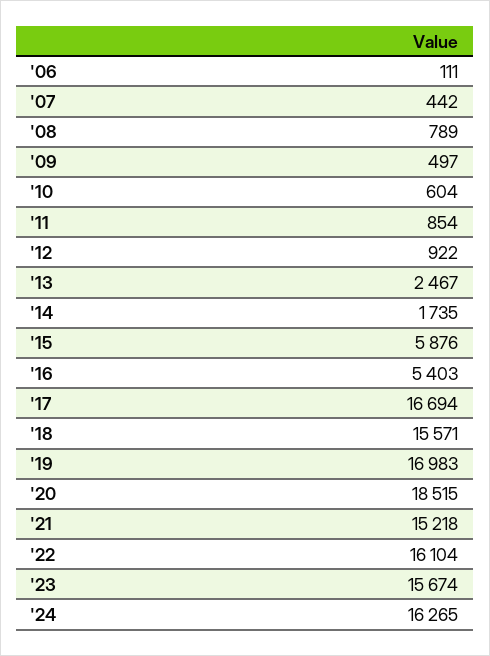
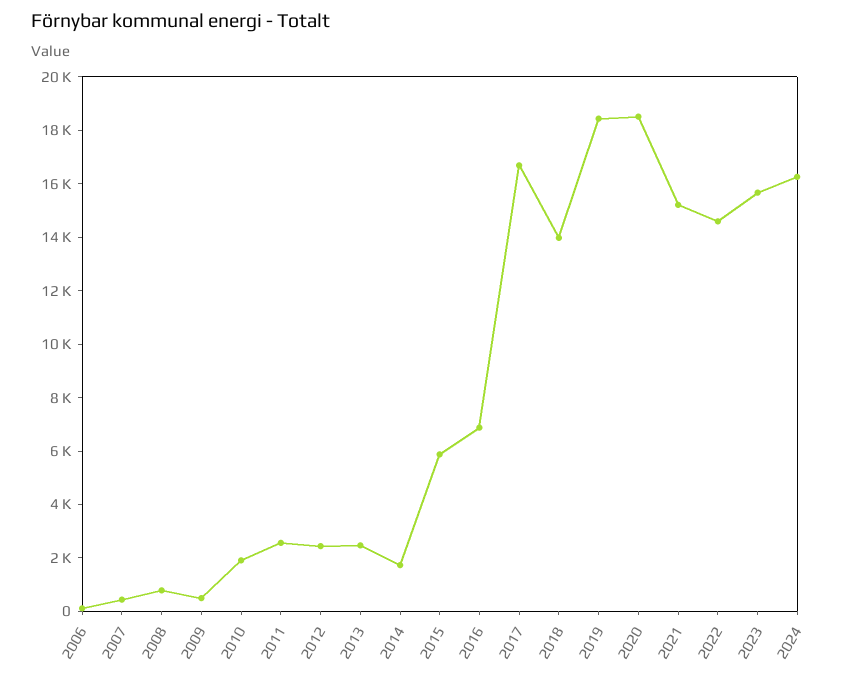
'10: 604 -> 2000
'11: 854 -> 2500
'12: 922 -> 2500
'16: 5403 -> 7000
'18: 15571 -> 14000
'19: 16983 -> 18500
'22: 16104 -> 14500

